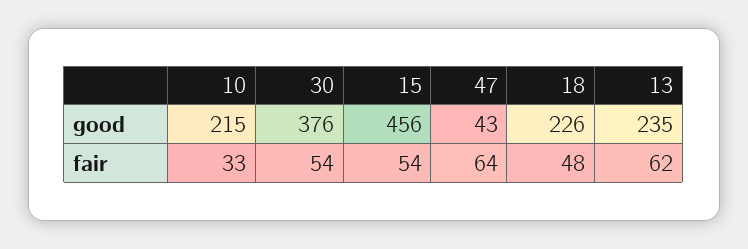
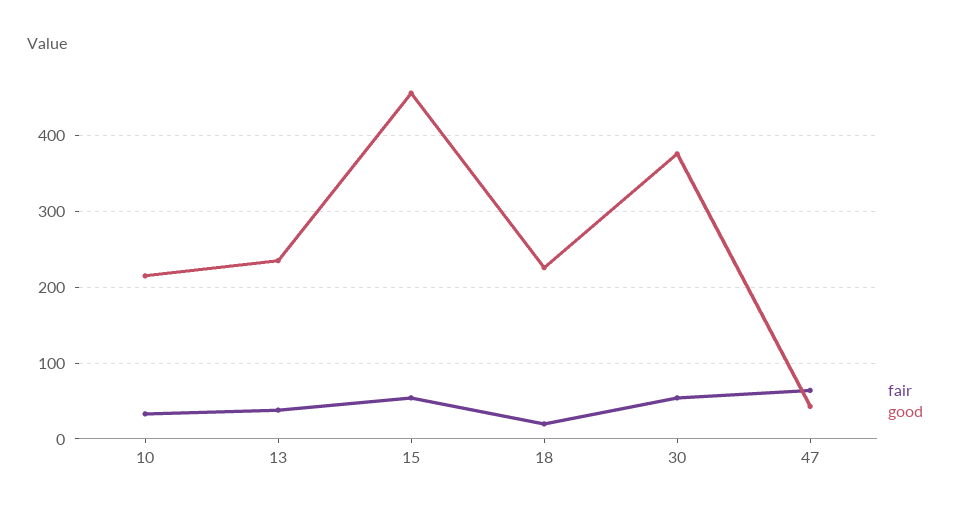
fair, 18: 48 -> 20
fair, 13: 62 -> 40

